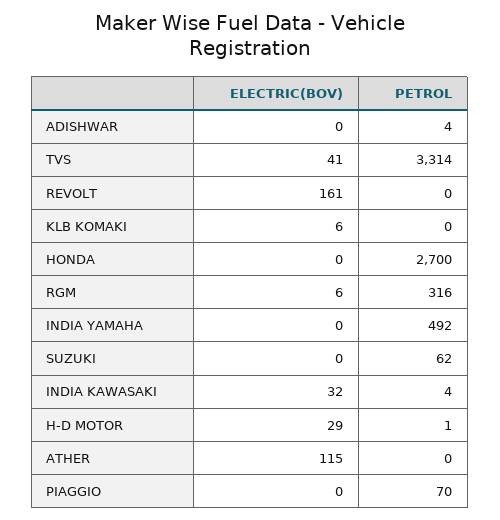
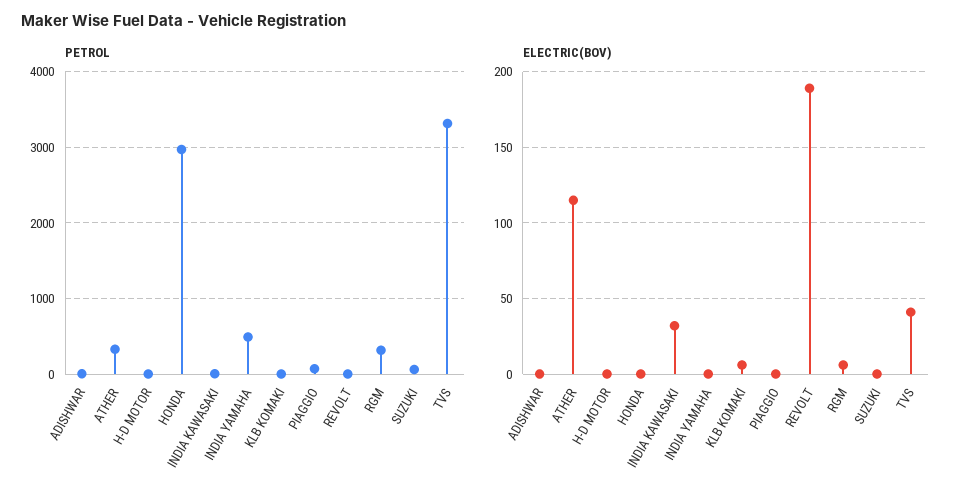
ELECTRIC(BOV), REVOLT: 161 -> 190
PETROL, HONDA: 2700 -> 3000
ELECTRIC(BOV), H-D MOTOR: 29 -> 0
PETROL, ATHER: 0 -> 300

